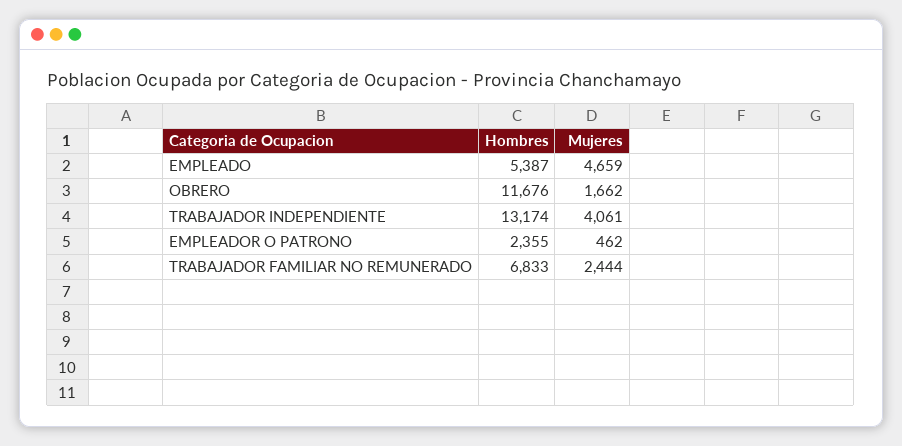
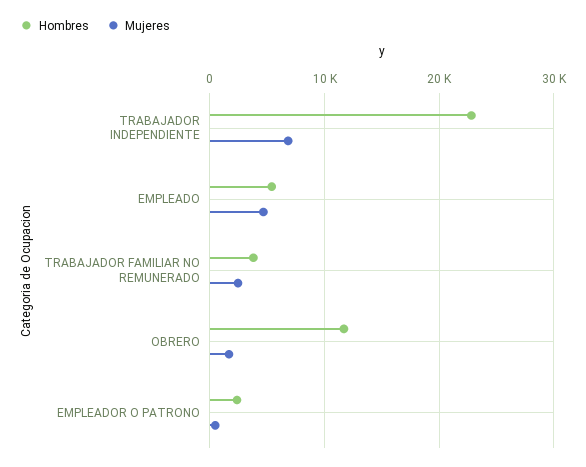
Hombres, TRABAJADOR INDEPENDIENTE: 13174 -> 23000
Mujeres, TRABAJADOR INDEPENDIENTE: 4061 -> 7000
Hombres, TRABAJADOR FAMILIAR NO REMUNERADO: 6833 -> 4000

